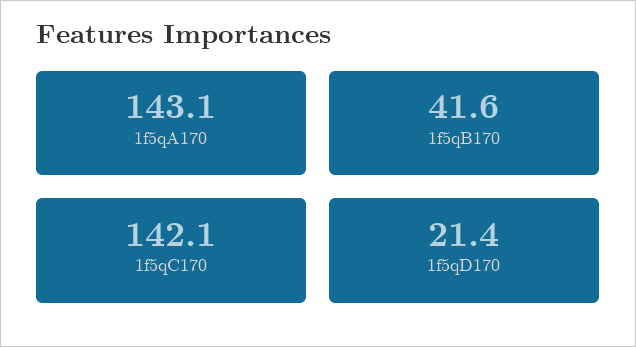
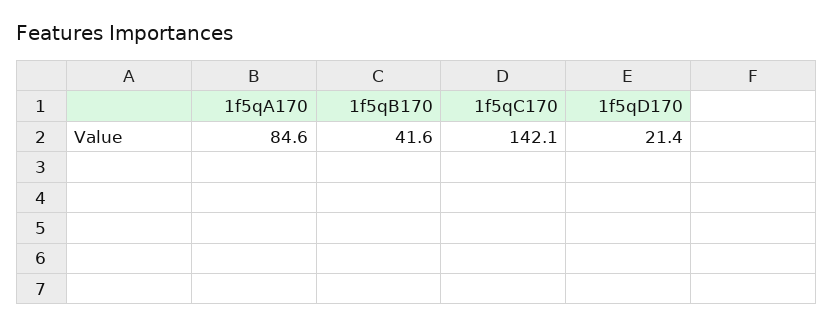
1f5qA170: 143.1 -> 84.6

